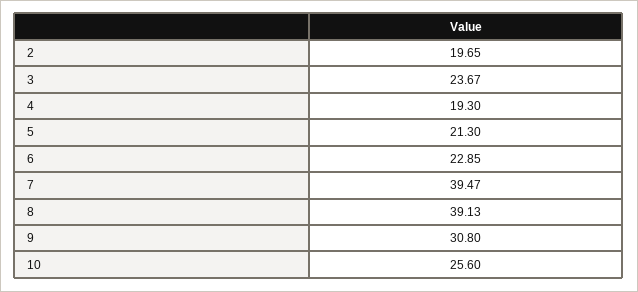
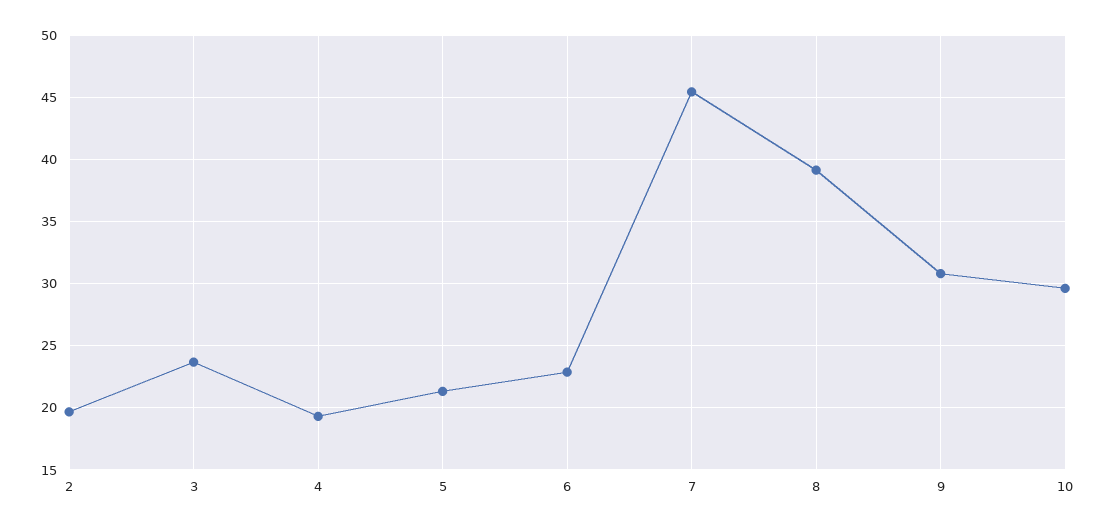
7: 39.47 -> 45.5
10: 25.6 -> 29.5

